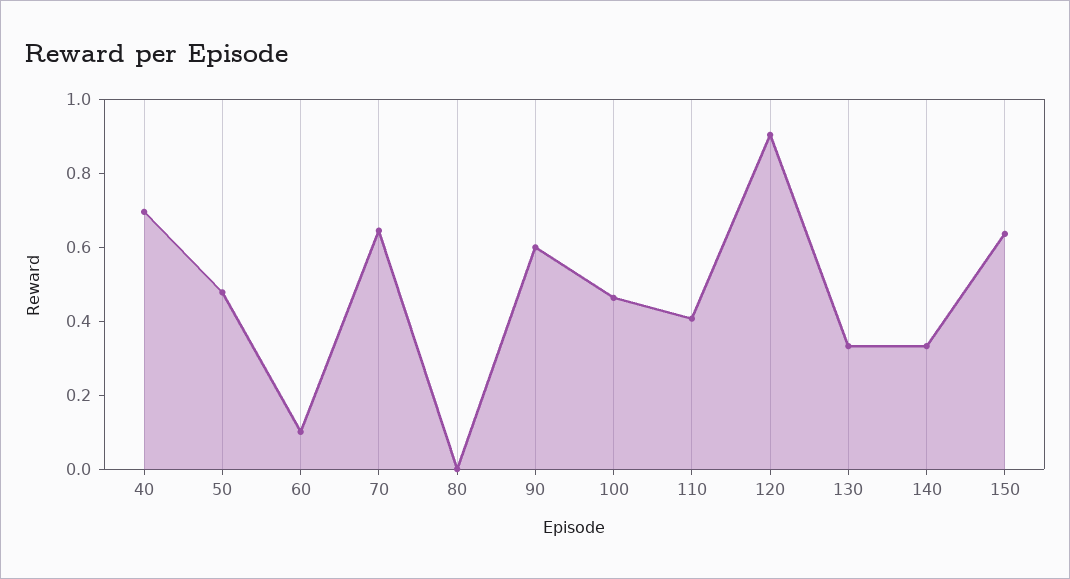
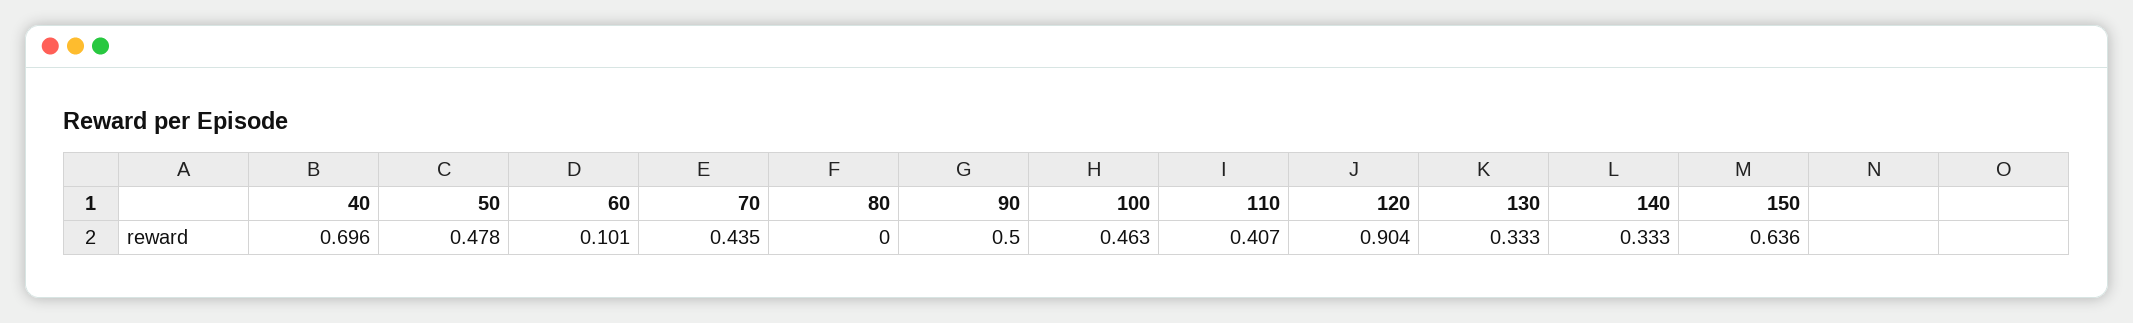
70: 0.65 -> 0.435
90: 0.6 -> 0.5

